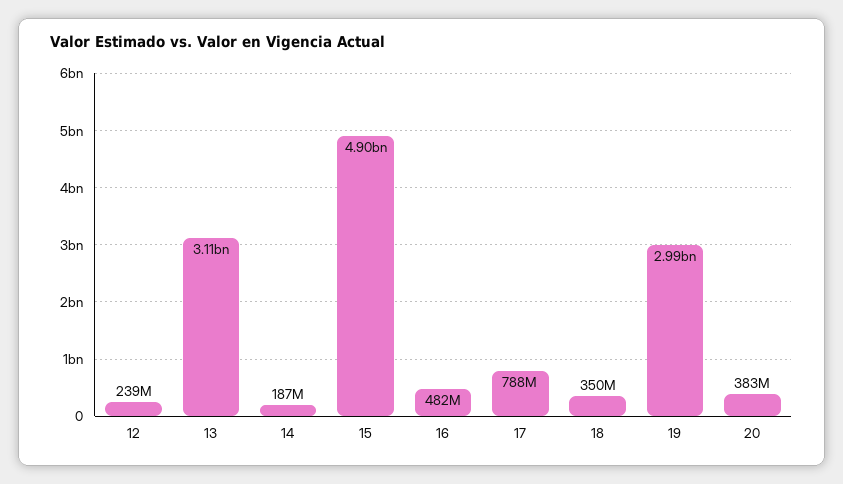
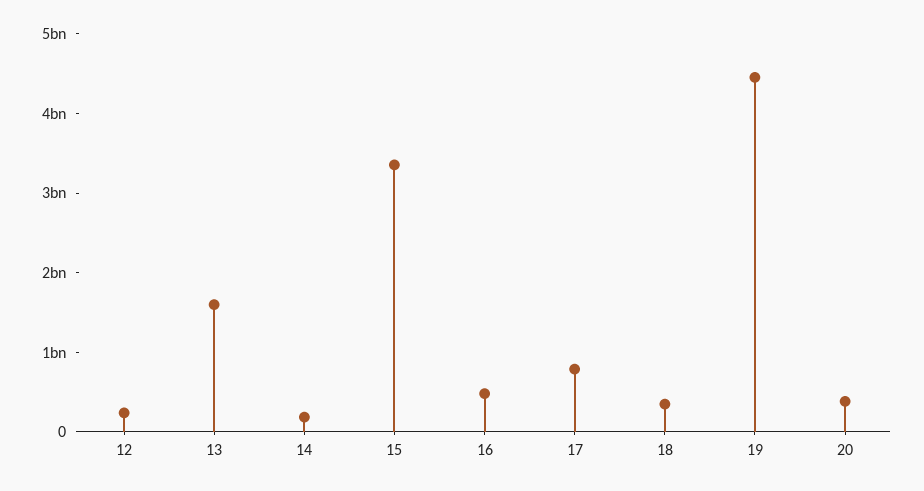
13: 3110000000 -> 1600000000
15: 4900000000 -> 3400000000
19: 2990000000 -> 4400000000

